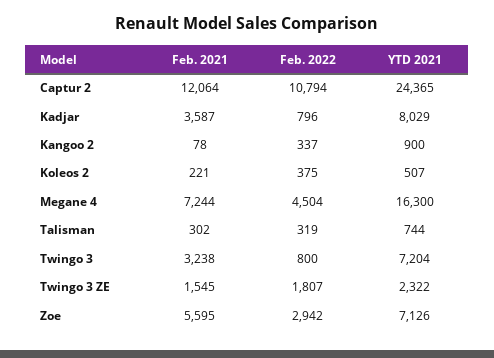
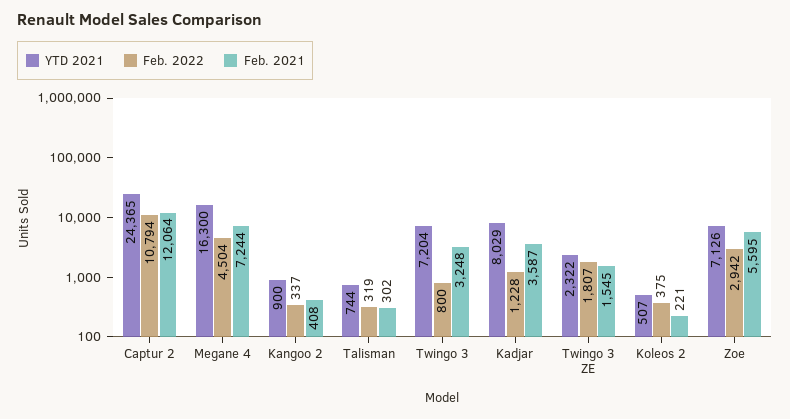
Feb. 2022, Kadjar: 796 -> 1228
Feb. 2021, Kangoo 2: 78 -> 408
Feb. 2021, Twingo 3: 3238 -> 3248

